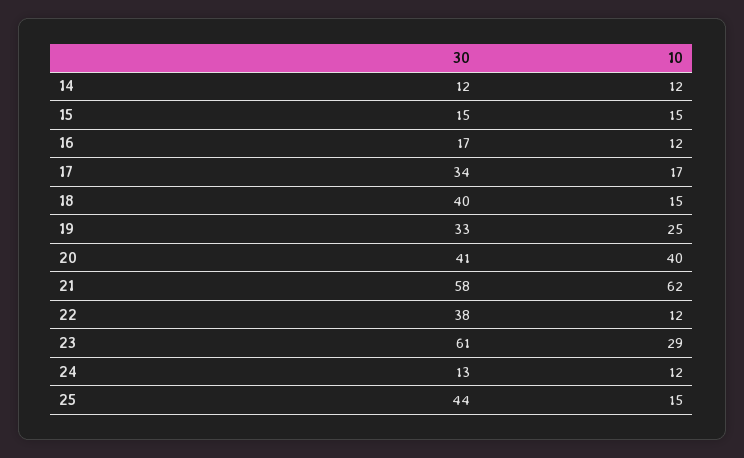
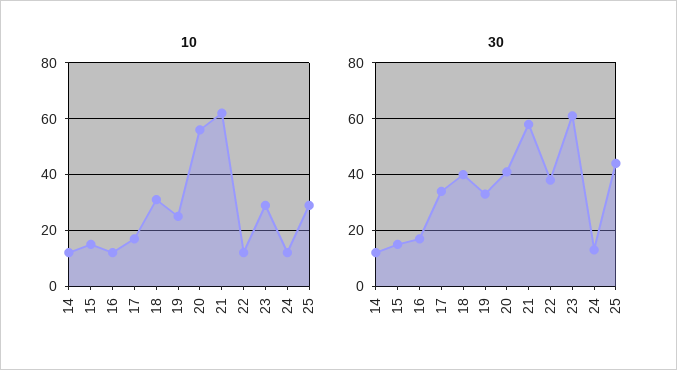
10, 18: 15 -> 30
10, 20: 40 -> 55
10, 25: 15 -> 30

